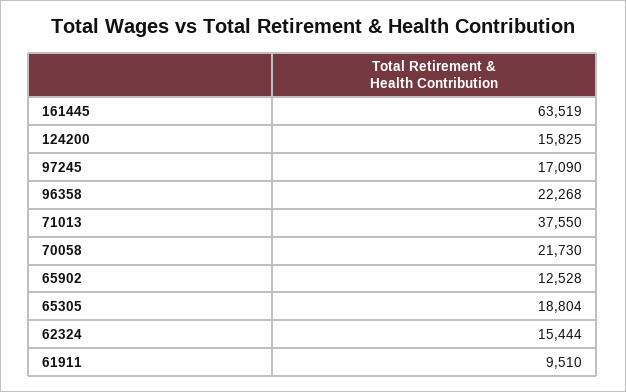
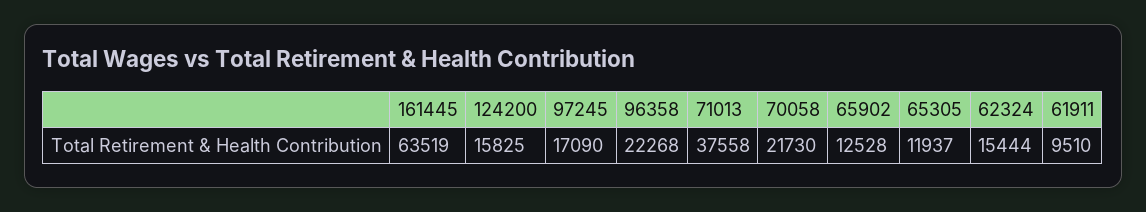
71013: 37550 -> 37558
65305: 18804 -> 11937

